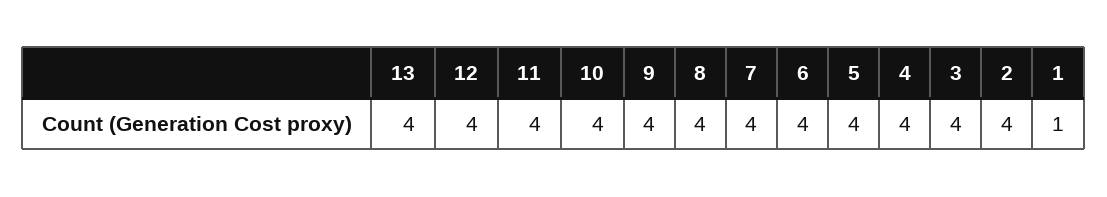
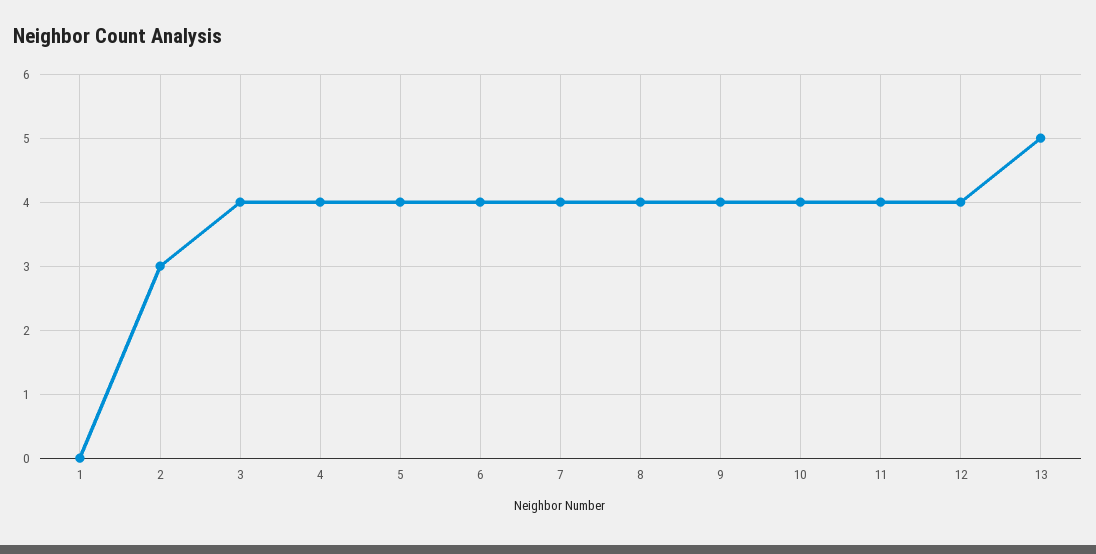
13: 4 -> 5
2: 4 -> 3
1: 1 -> 0

